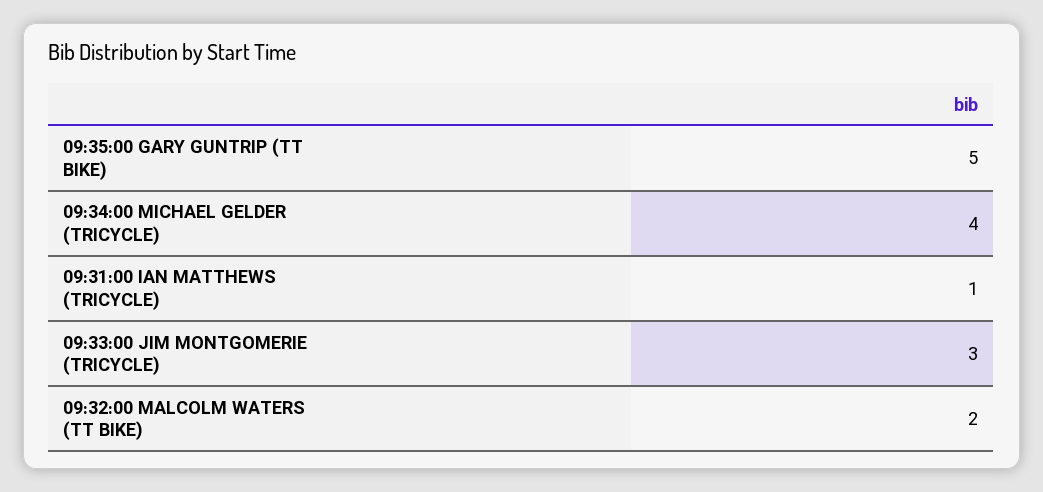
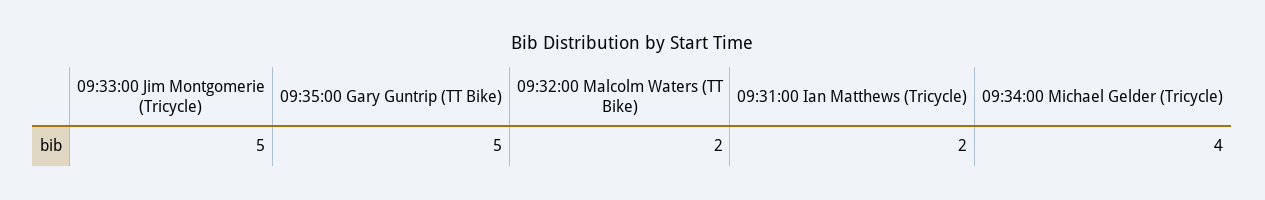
09:31:00 IAN MATTHEWS (TRICYCLE): 1 -> 2
09:33:00 JIM MONTGOMERIE (TRICYCLE): 3 -> 5

